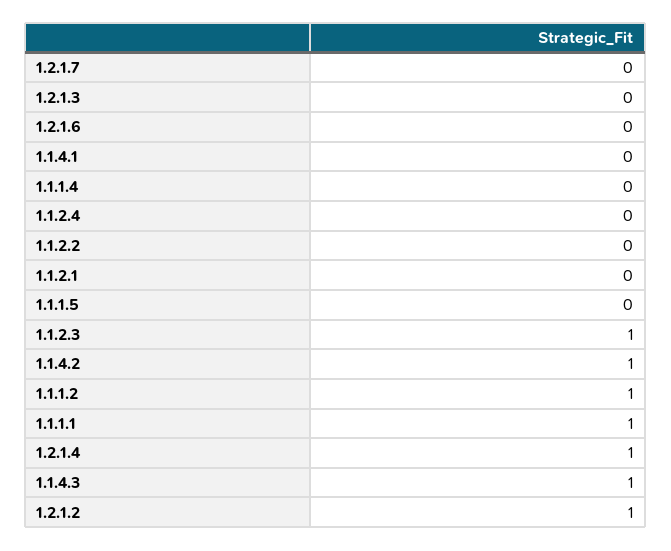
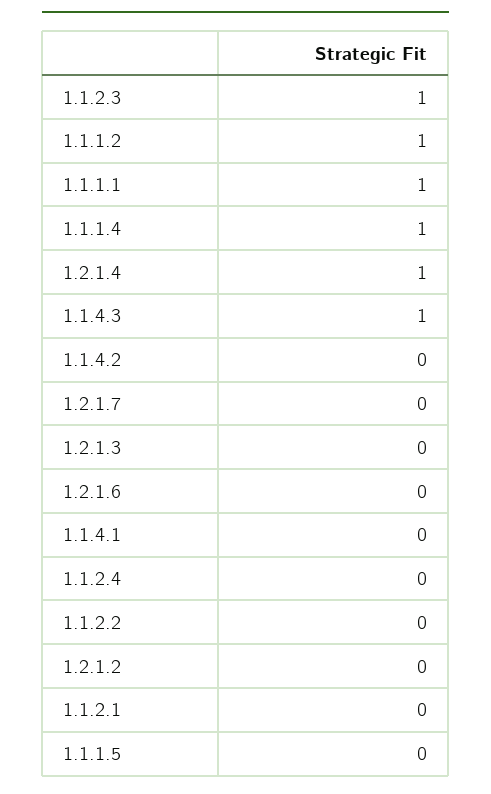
1.1.1.4: 0 -> 1
1.1.4.2: 1 -> 0
1.2.1.2: 1 -> 0

